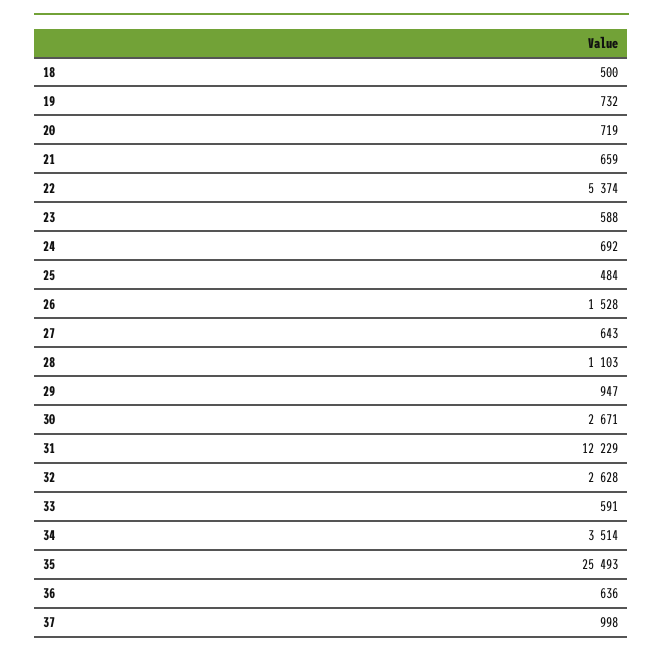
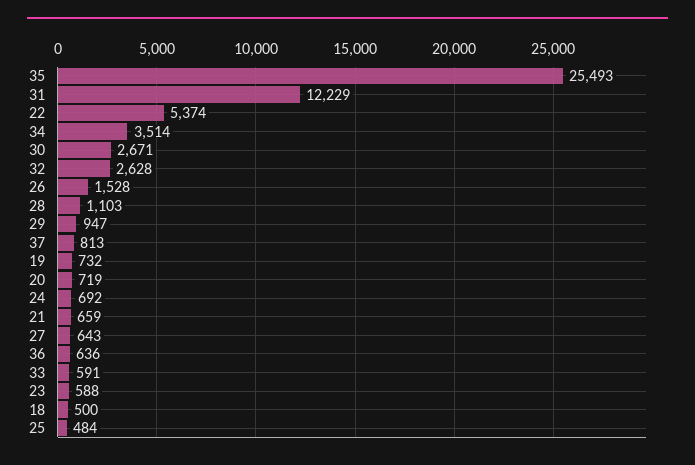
37: 998 -> 813

